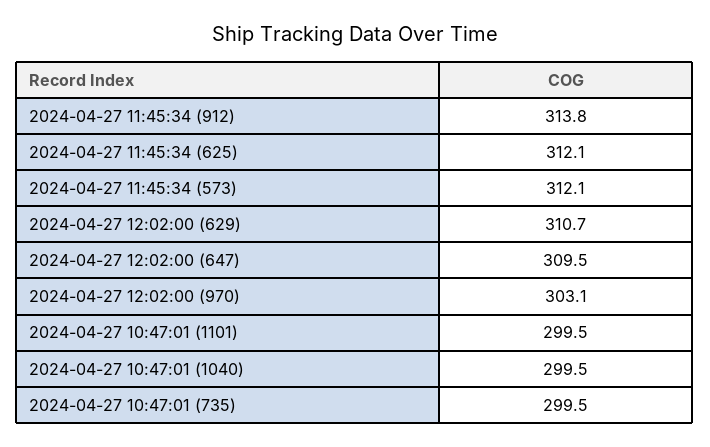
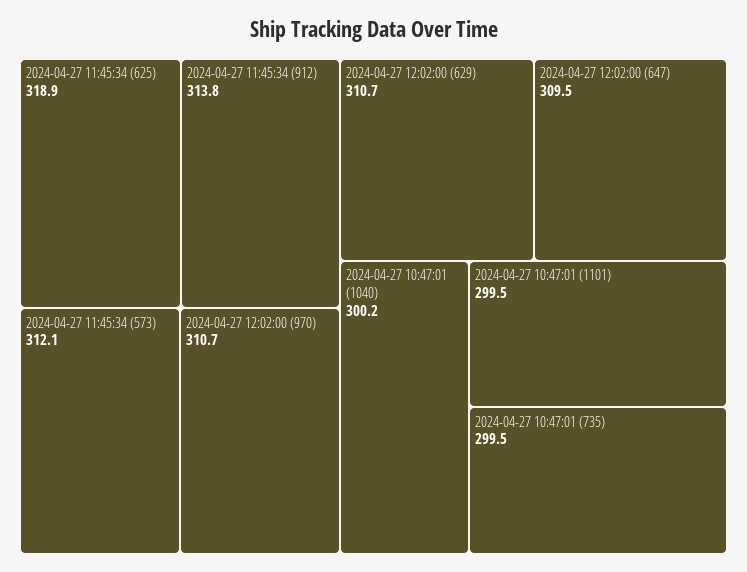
2024-04-27 11:45:34 (625): 312.1 -> 318.9
2024-04-27 12:02:00 (970): 303.1 -> 310.7
2024-04-27 10:47:01 (1040): 299.5 -> 300.2

